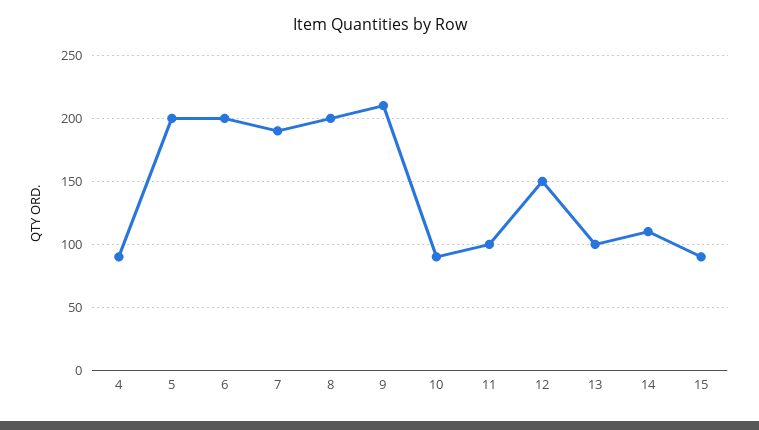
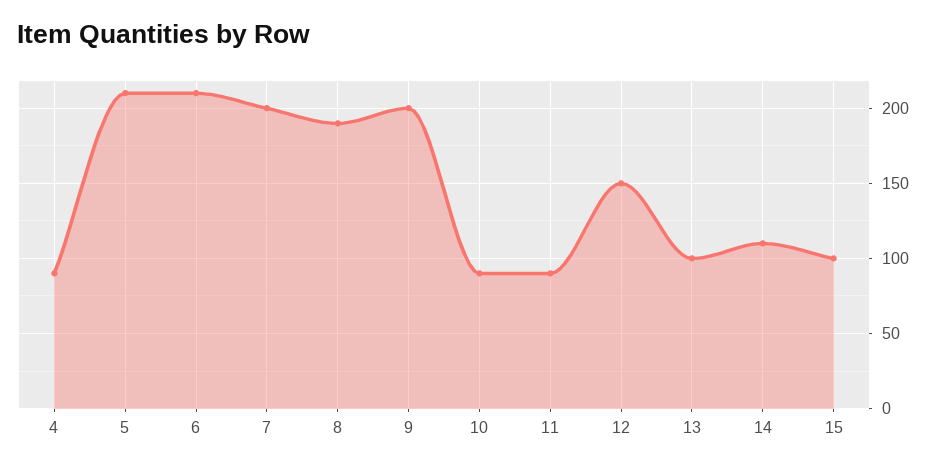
5: 200 -> 210
6: 200 -> 210
7: 190 -> 200
8: 200 -> 190
9: 210 -> 200
11: 100 -> 90
15: 90 -> 100

